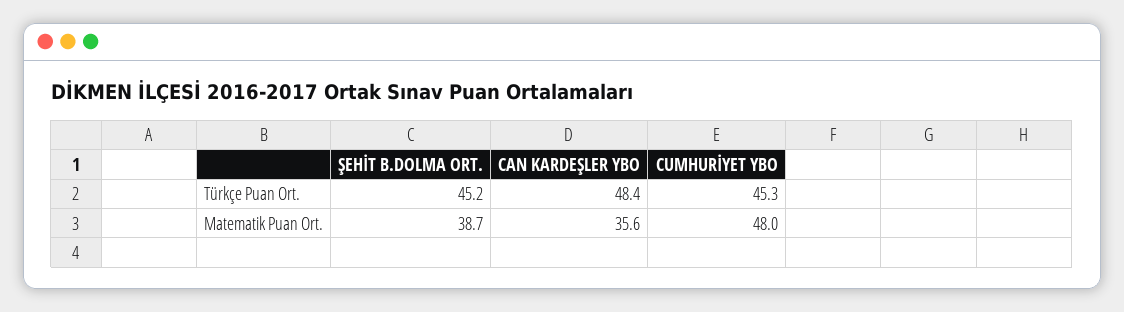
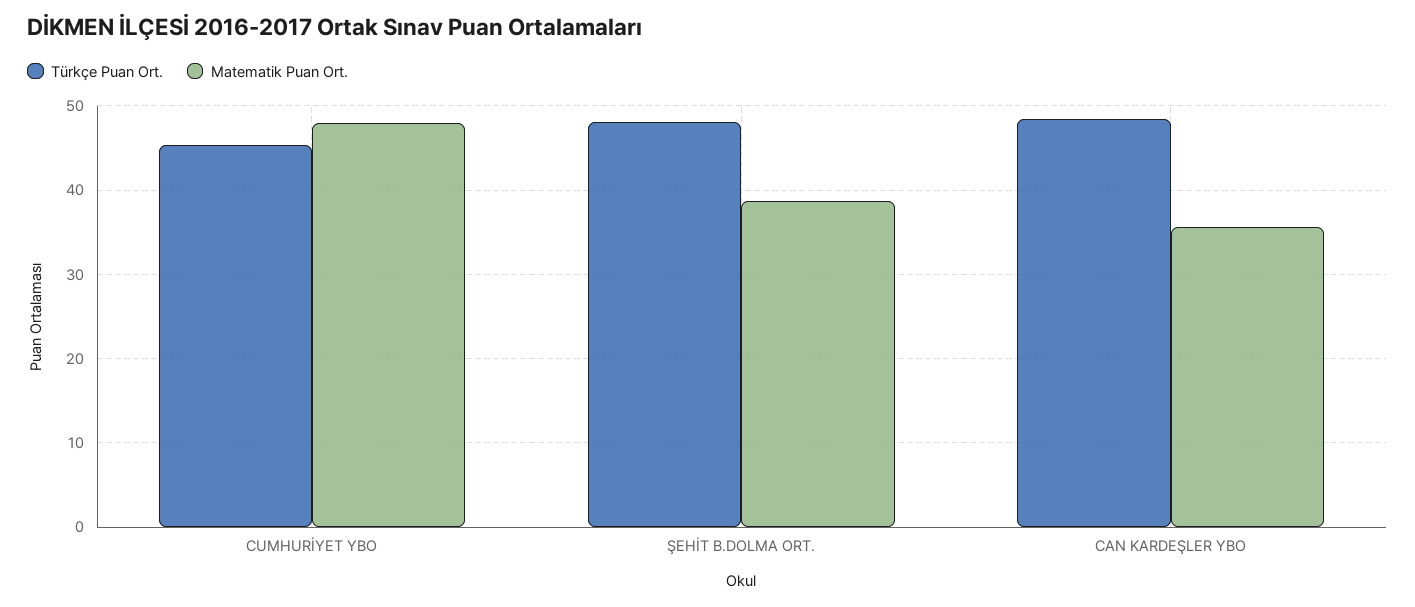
Türkçe Puan Ort., ŞEHİT B.DOLMA ORT.: 45.2 -> 48

